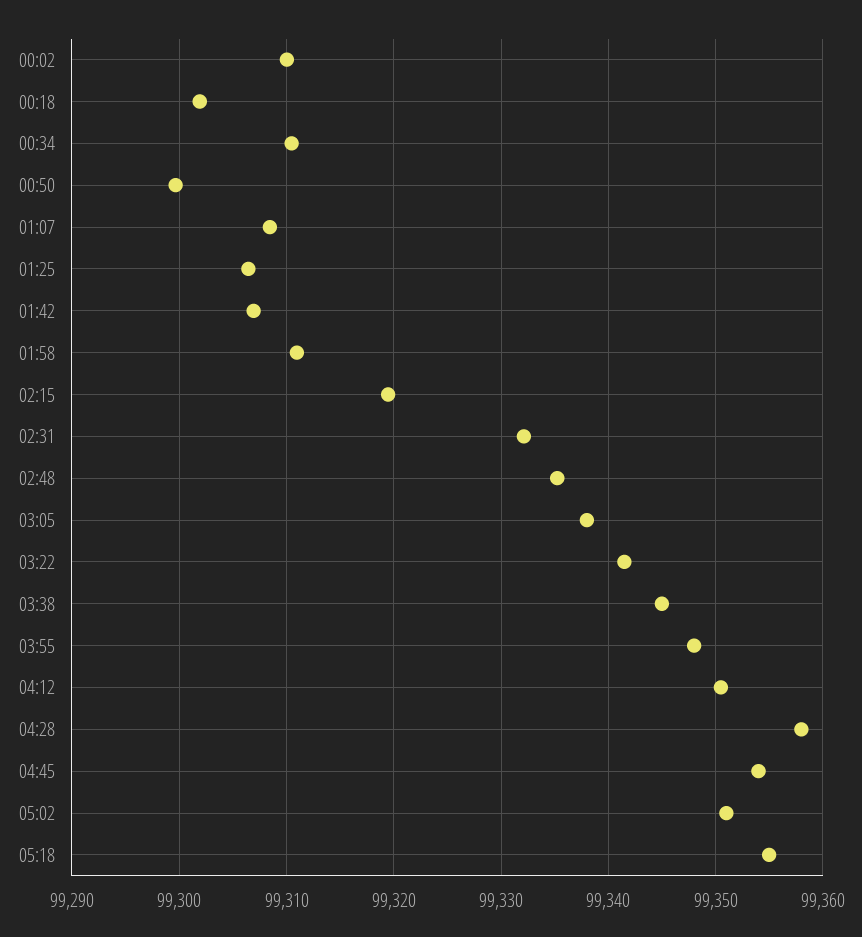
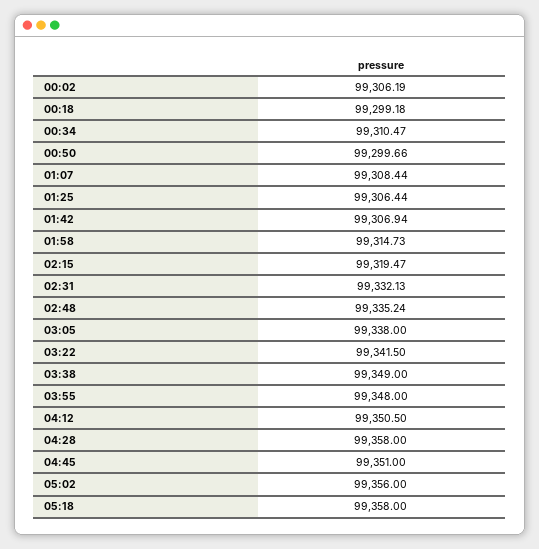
00:02: 99310 -> 99306.19
00:18: 99302 -> 99299.18
01:58: 99311 -> 99314.73
03:38: 99345 -> 99349
04:45: 99354 -> 99351
05:02: 99351 -> 99356
05:18: 99355 -> 99358

